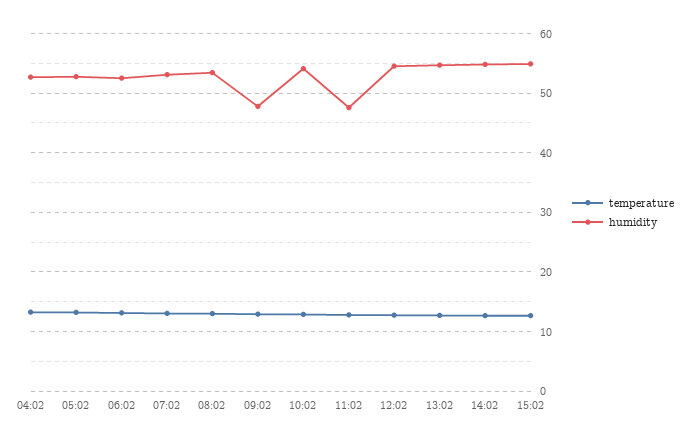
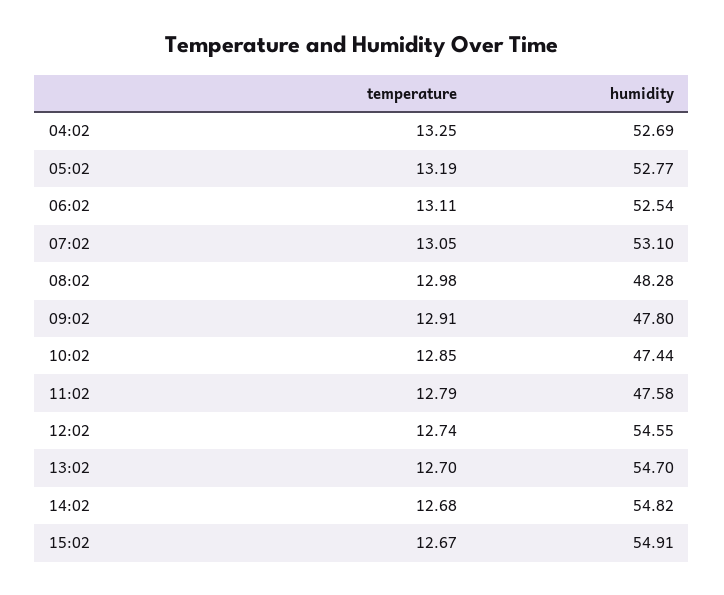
humidity, 08:02: 54 -> 48.28
humidity, 10:02: 54 -> 47.44

